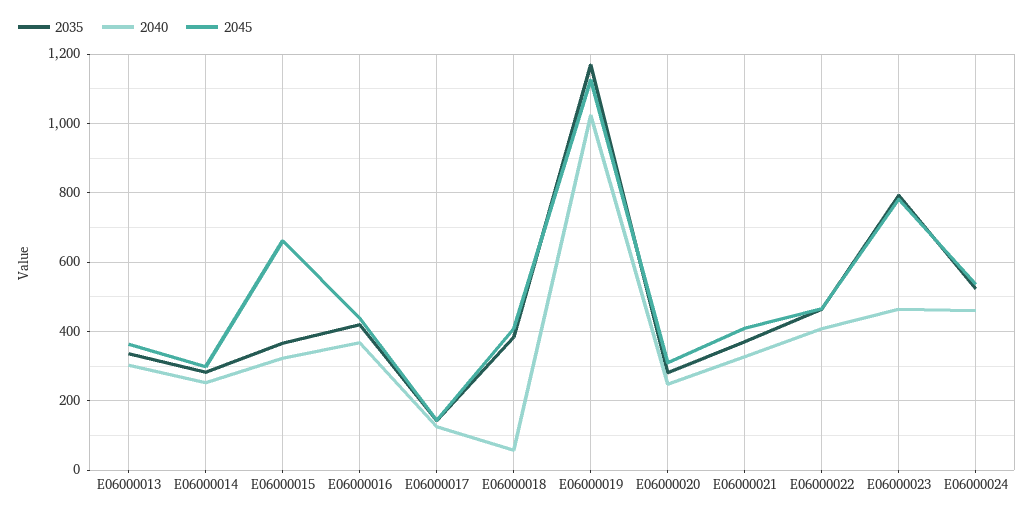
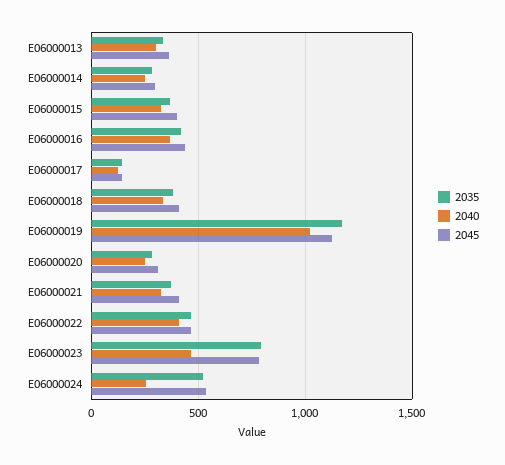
2045, E06000015: 660 -> 400
2040, E06000018: 60 -> 350
2040, E06000024: 460 -> 250

